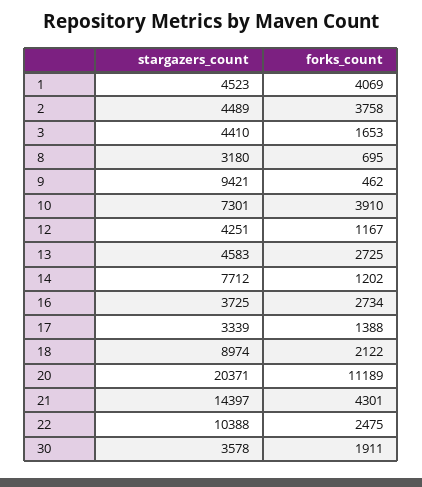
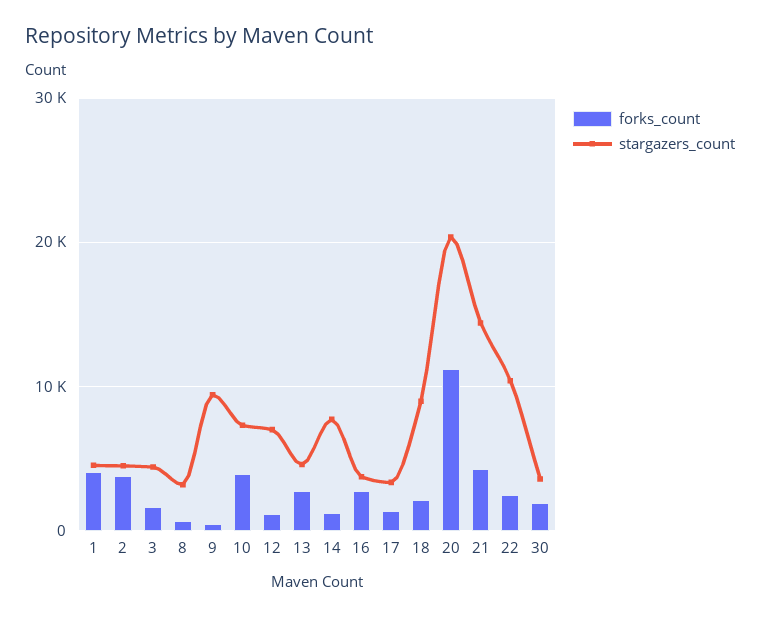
stargazers_count, 12: 4251 -> 7000

